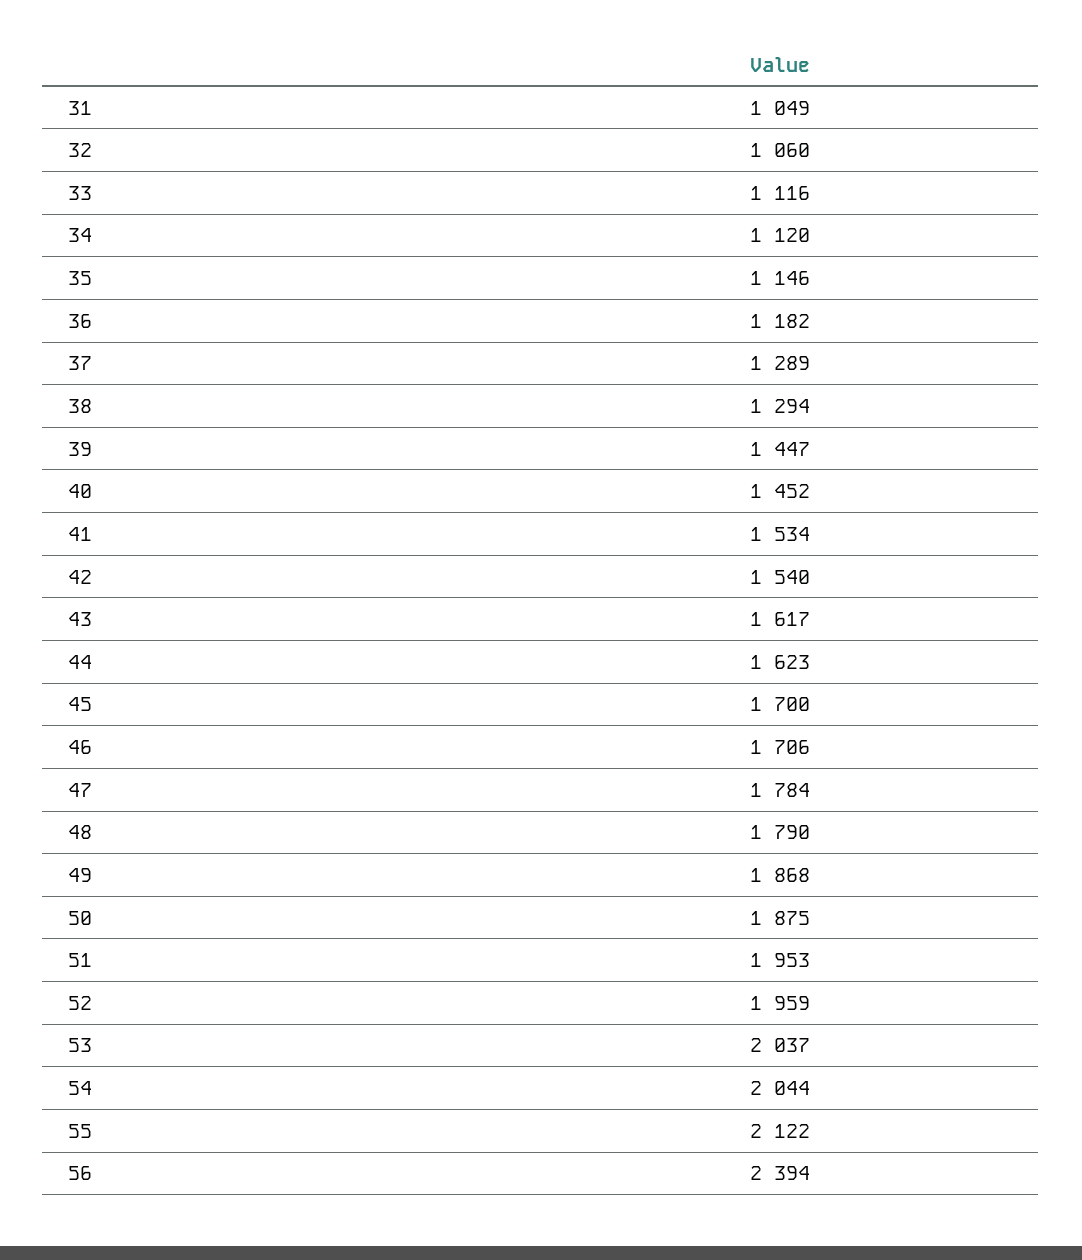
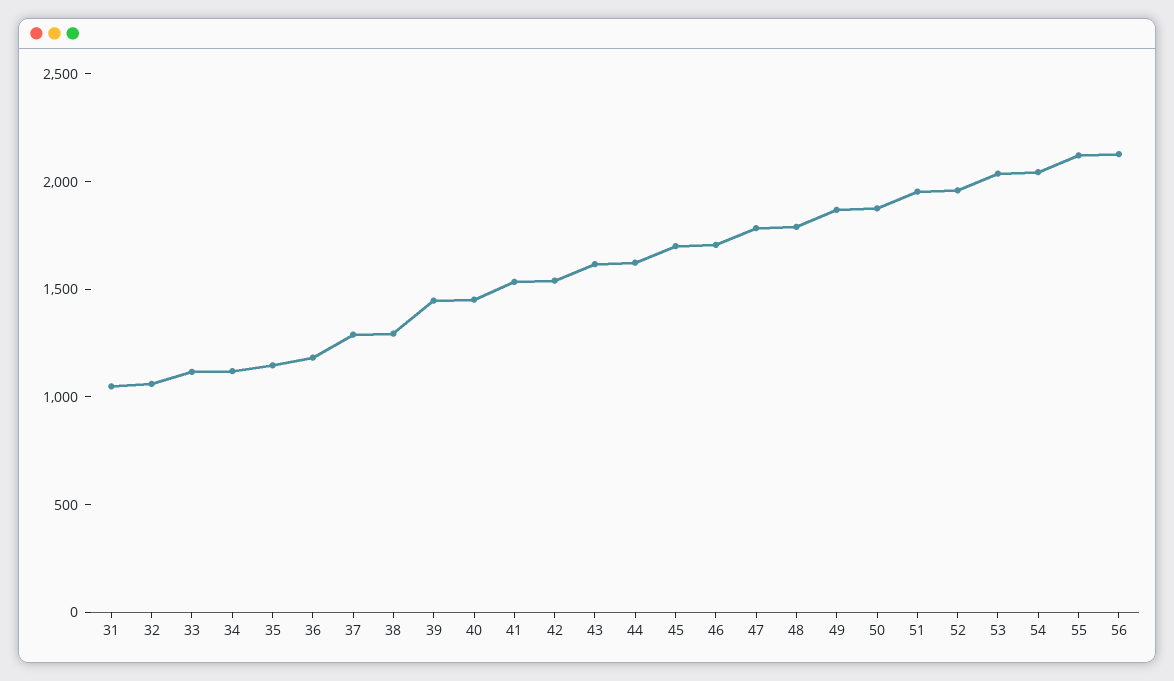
56: 2394 -> 2100

